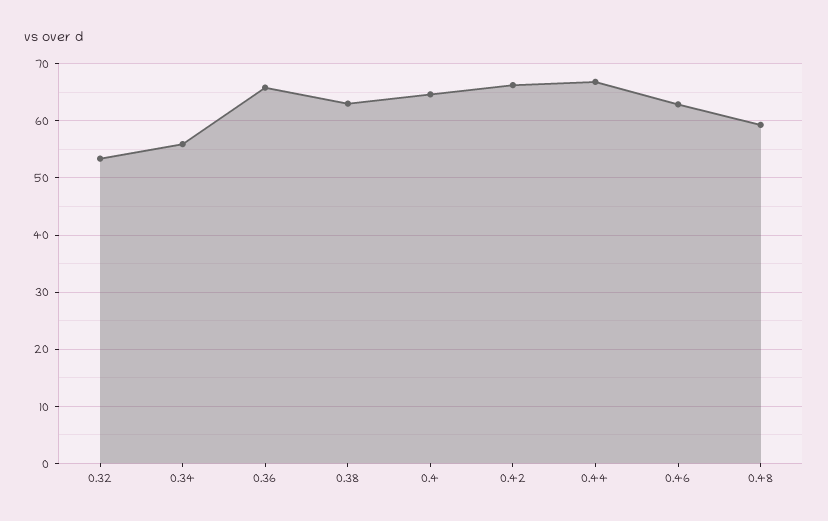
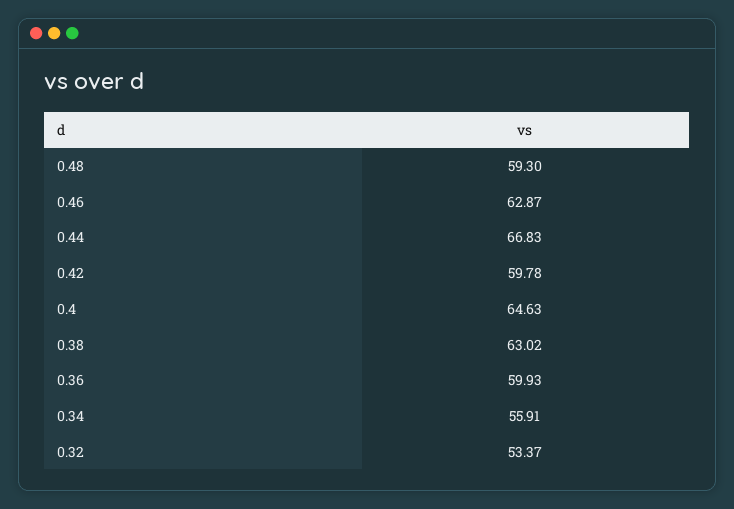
0.36: 66 -> 59.93
0.42: 66 -> 59.78

